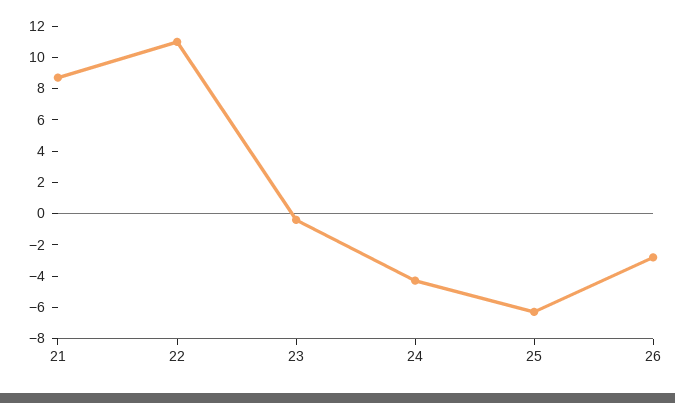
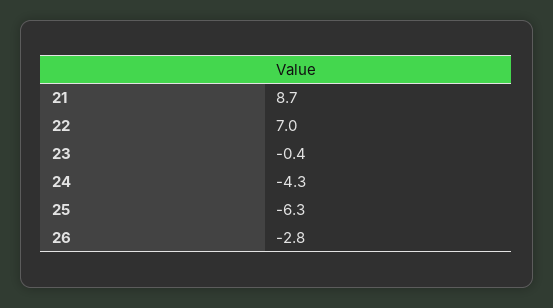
22: 11 -> 7

